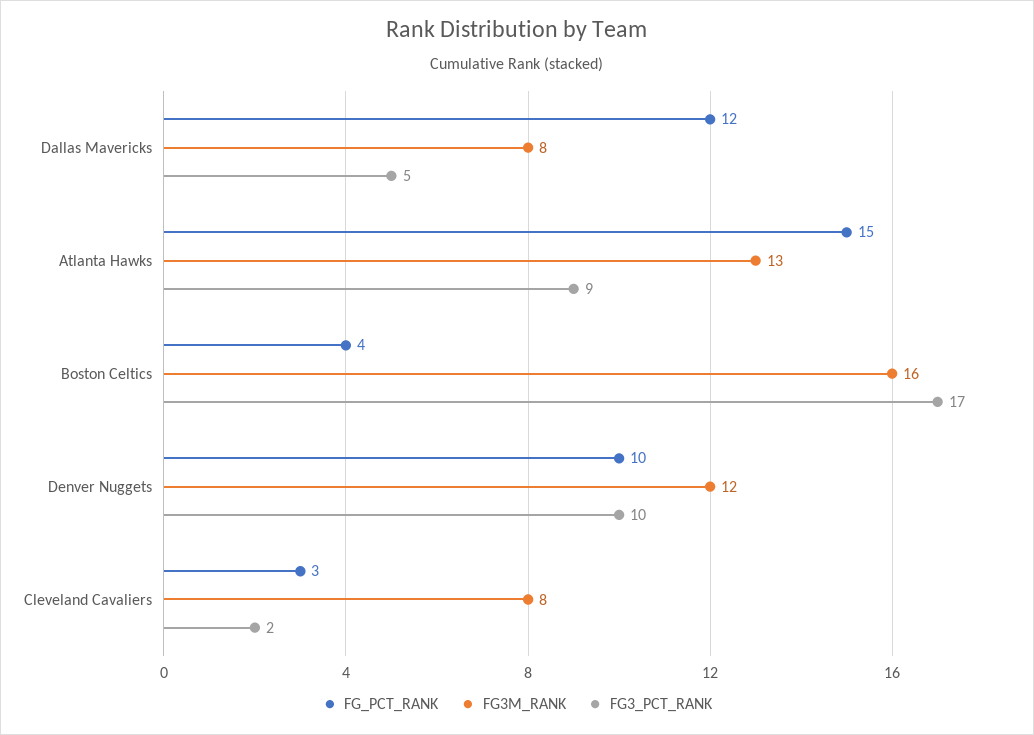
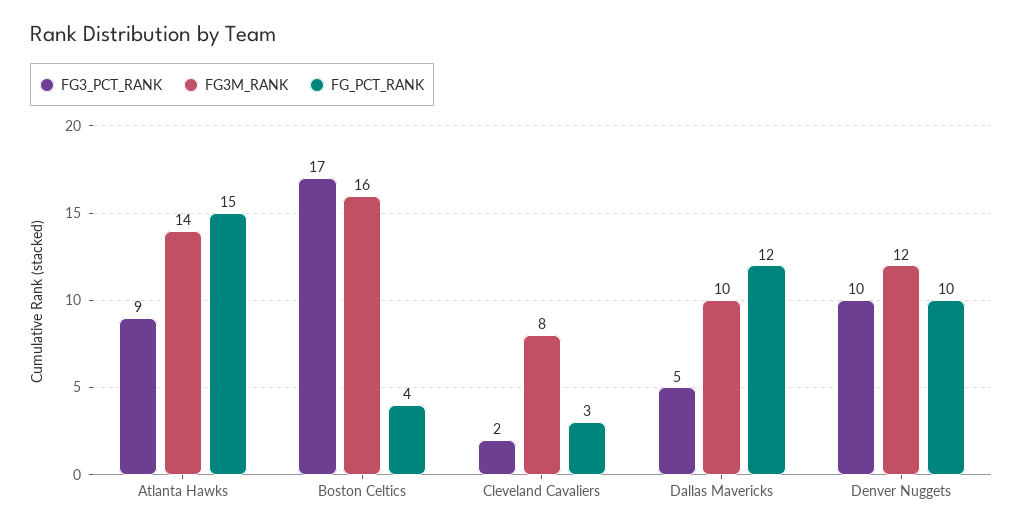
FG3M_RANK, Dallas Mavericks: 8 -> 10
FG3M_RANK, Atlanta Hawks: 13 -> 14

